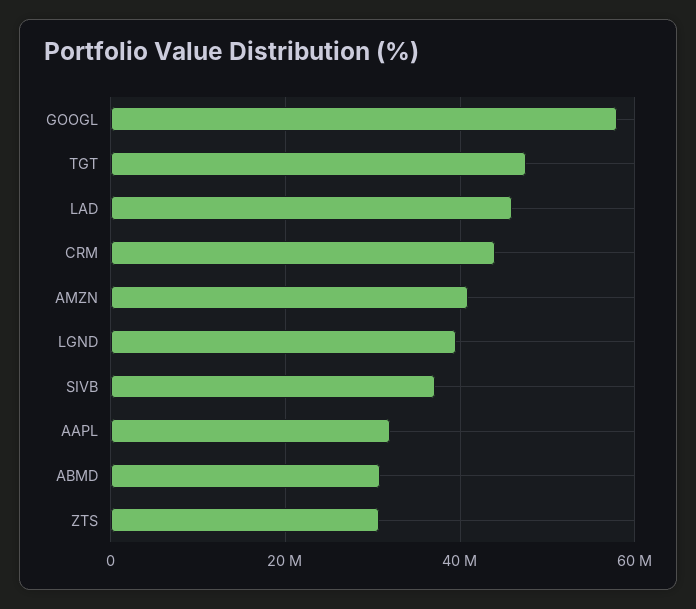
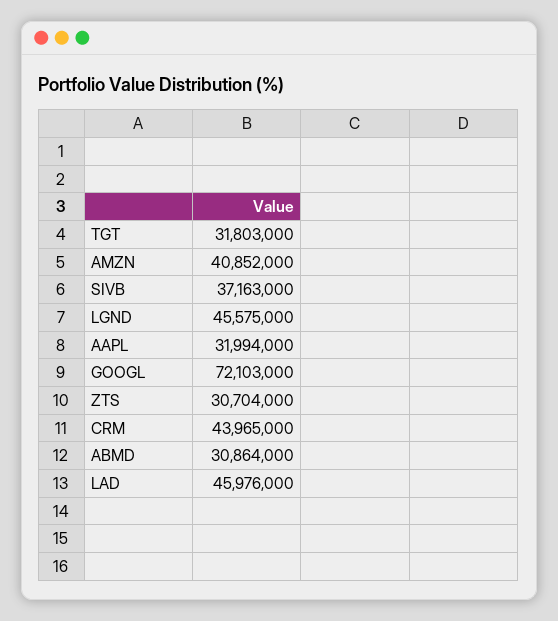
GOOGL: 58000000 -> 72103000
TGT: 48000000 -> 31803000
LGND: 40000000 -> 45575000

